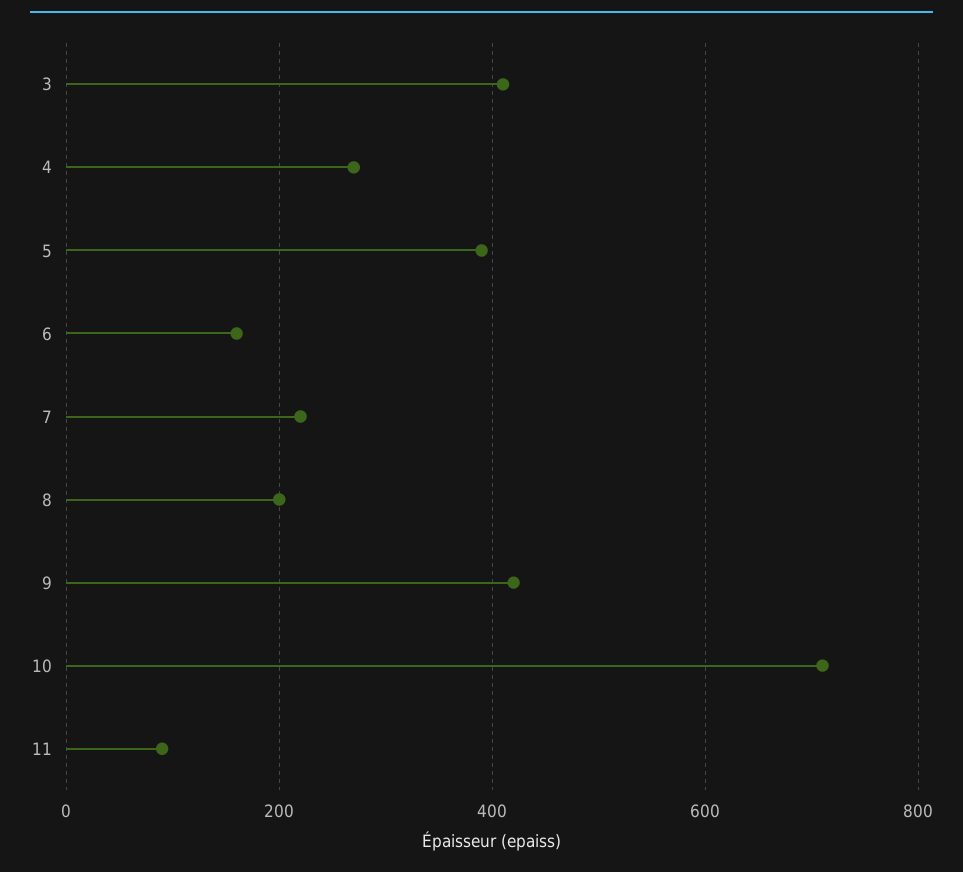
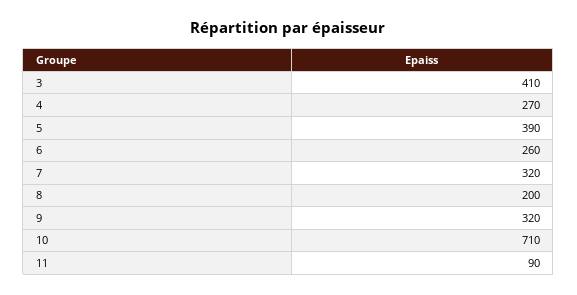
6: 160 -> 260
7: 220 -> 320
9: 420 -> 320

